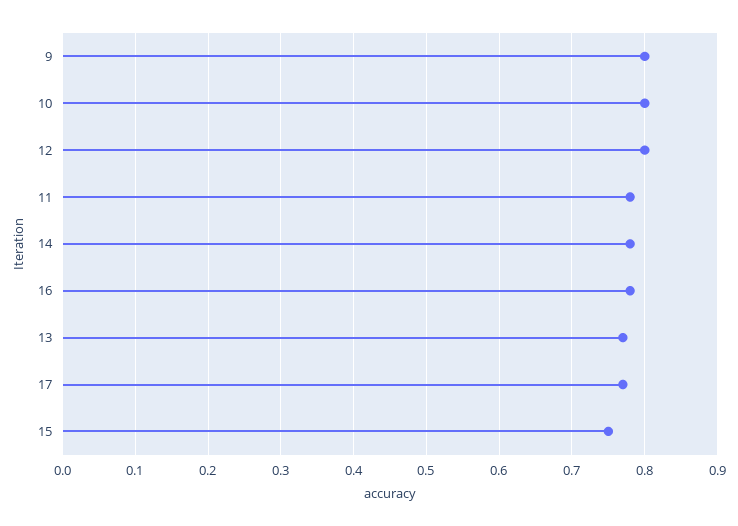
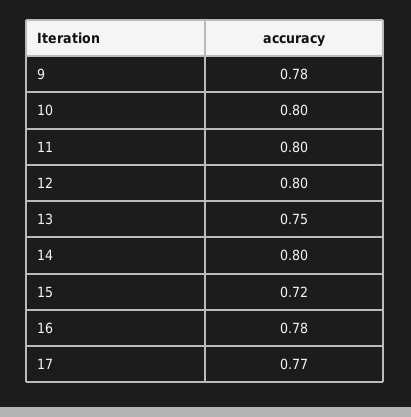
9: 0.8 -> 0.78
11: 0.78 -> 0.8
14: 0.78 -> 0.8
13: 0.77 -> 0.75
15: 0.75 -> 0.72

